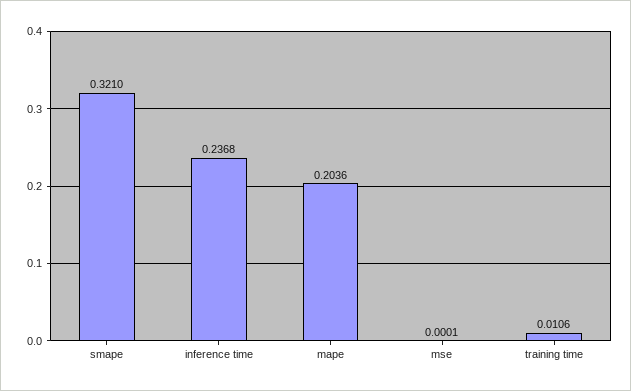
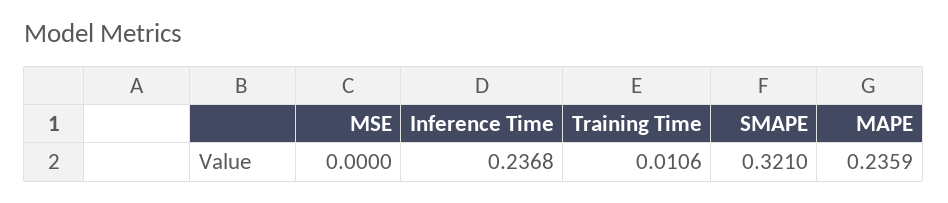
mape: 0.2036 -> 0.2359
mse: 0.0001 -> 0

